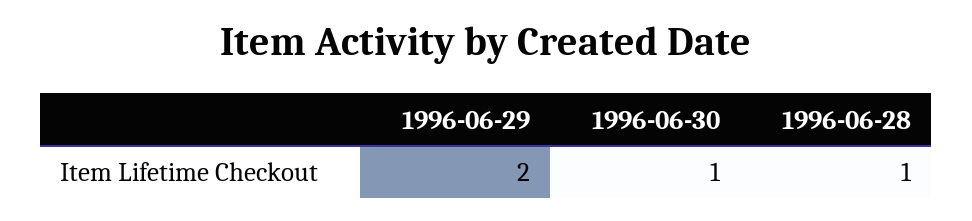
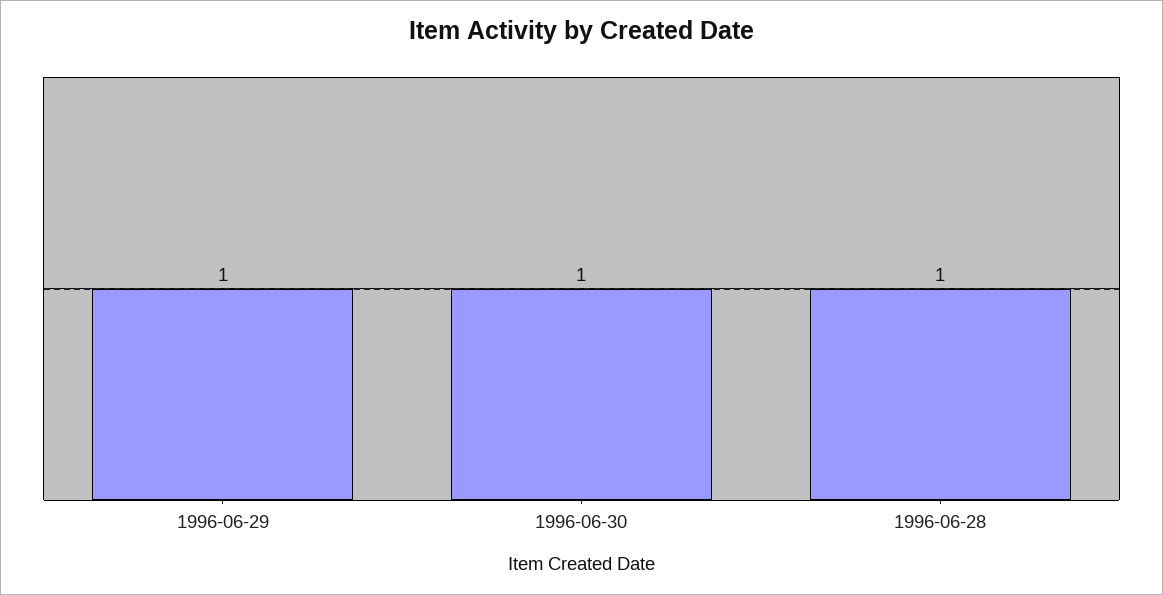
1996-06-29: 2 -> 1

